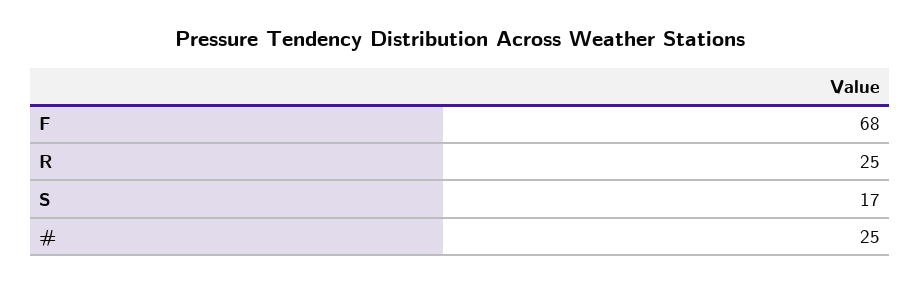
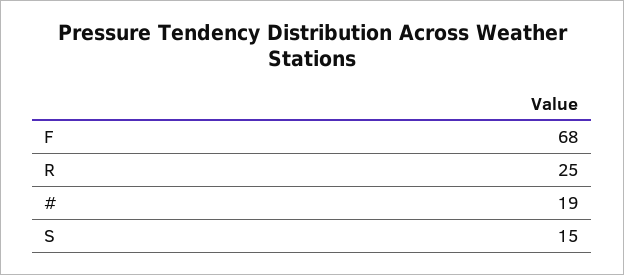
S: 17 -> 15
#: 25 -> 19

